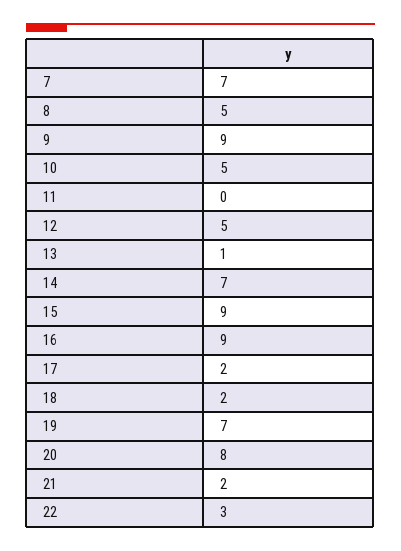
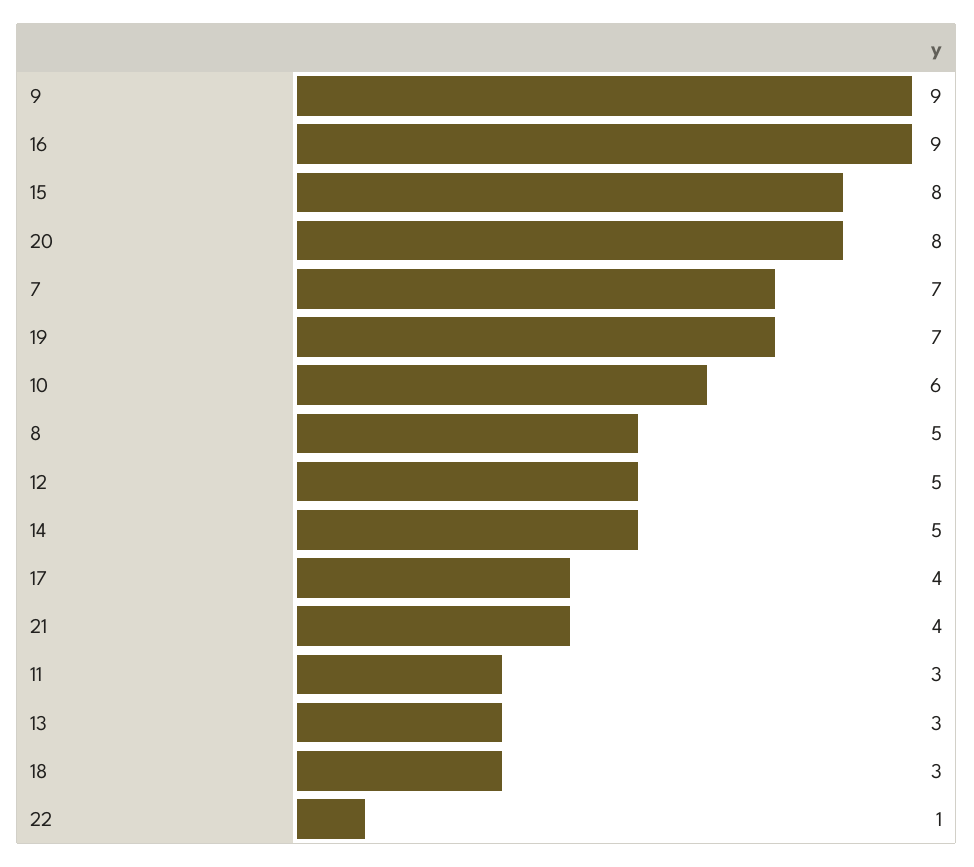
10: 5 -> 6
11: 0 -> 3
13: 1 -> 3
14: 7 -> 5
15: 9 -> 8
17: 2 -> 4
18: 2 -> 3
21: 2 -> 4
22: 3 -> 1

